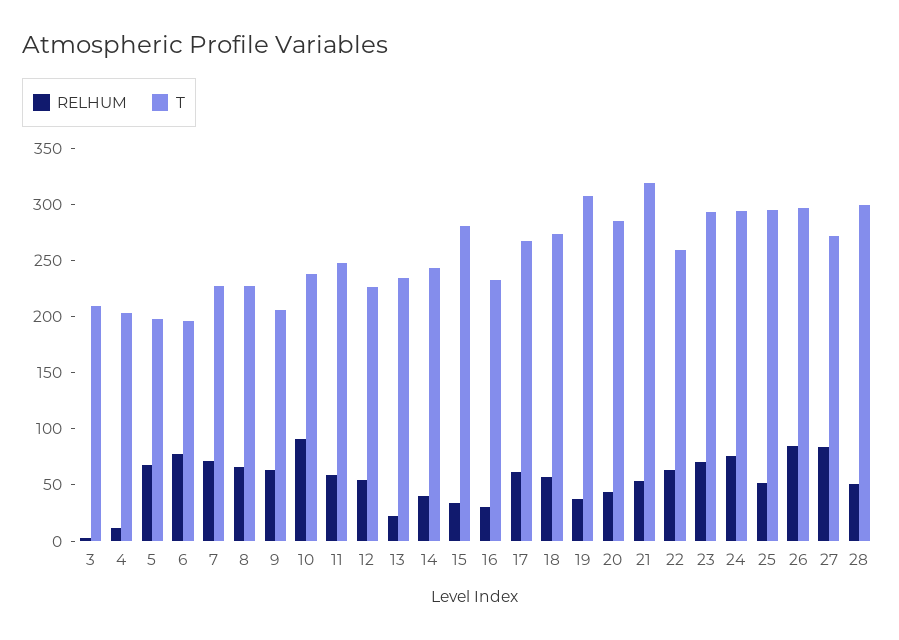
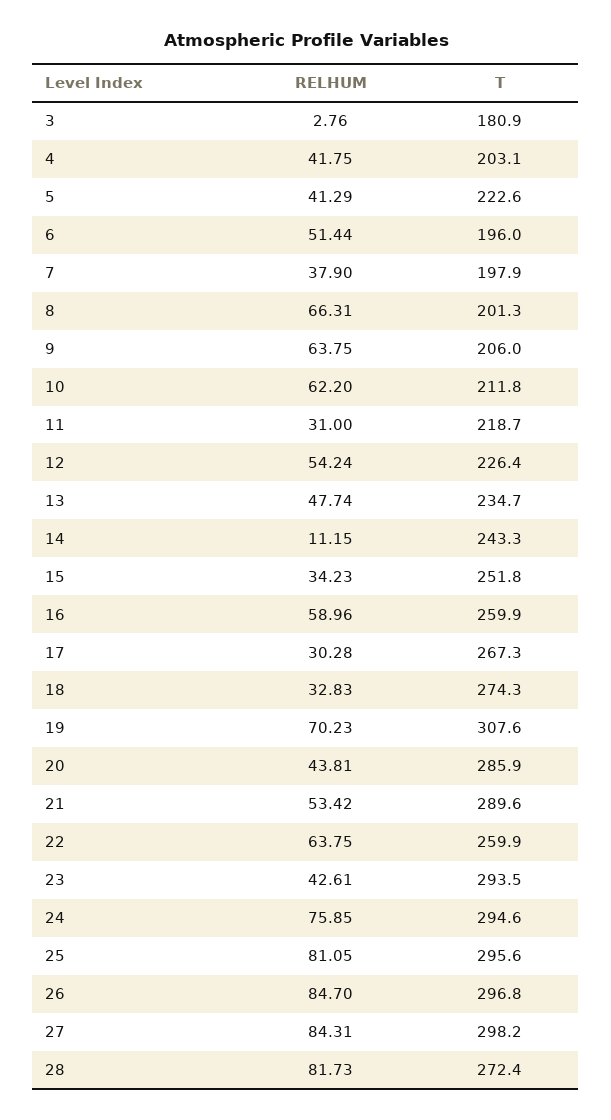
T, 3: 210 -> 180.9
RELHUM, 4: 10 -> 41.75
RELHUM, 5: 70 -> 41.29
T, 5: 200 -> 222.6
RELHUM, 6: 80 -> 51.44
RELHUM, 7: 70 -> 37.9
T, 7: 230 -> 197.9
T, 8: 230 -> 201.3
RELHUM, 10: 90 -> 62.2
T, 10: 240 -> 211.8
RELHUM, 11: 60 -> 31
T, 11: 250 -> 218.7
RELHUM, 13: 20 -> 47.74
RELHUM, 14: 40 -> 11.15
T, 15: 280 -> 251.8
RELHUM, 16: 30 -> 58.96
T, 16: 230 -> 259.9
RELHUM, 17: 60 -> 30.28
RELHUM, 18: 60 -> 32.83
RELHUM, 19: 40 -> 70.23
T, 21: 320 -> 289.6
RELHUM, 23: 70 -> 42.61
RELHUM, 25: 50 -> 81.05
T, 27: 270 -> 298.2
RELHUM, 28: 50 -> 81.73
T, 28: 300 -> 272.4

